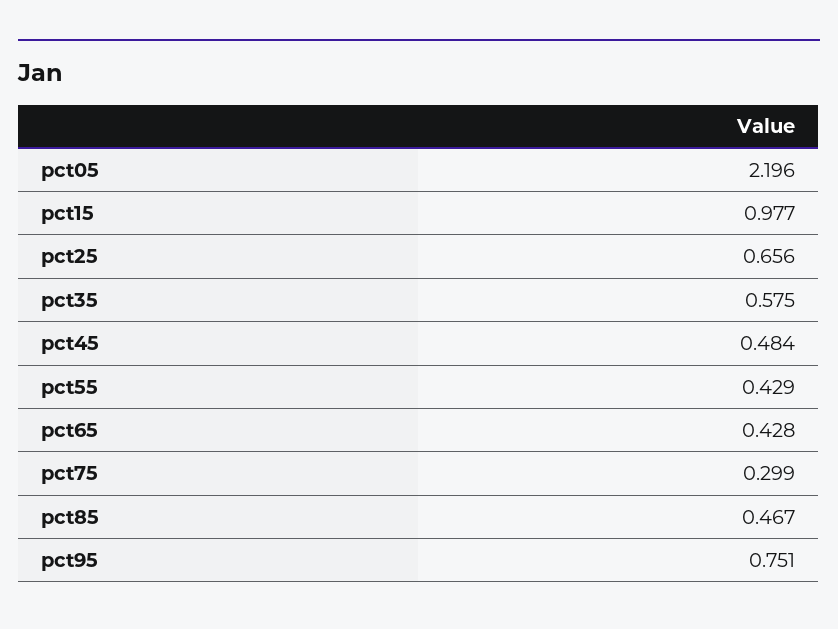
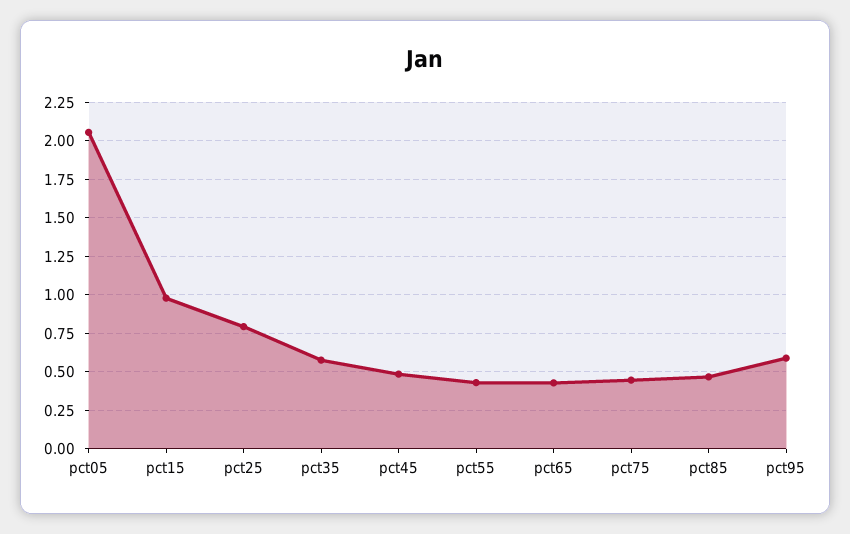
pct05: 2.196 -> 2.05
pct25: 0.656 -> 0.8
pct75: 0.299 -> 0.45
pct95: 0.751 -> 0.6

